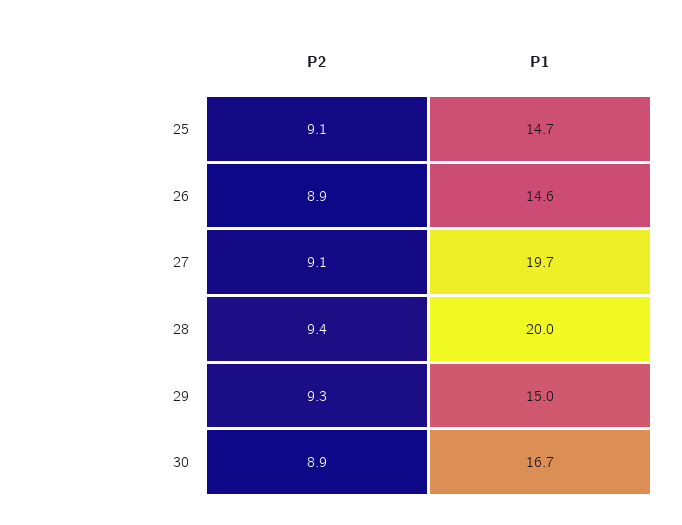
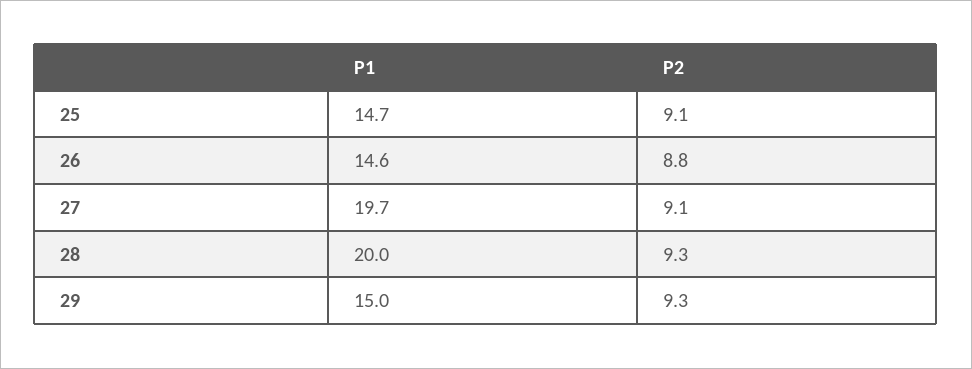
P2, 26: 8.9 -> 8.8
P2, 28: 9.4 -> 9.3
P2, 30: 8.9 -> none
P1, 30: 16.7 -> none

